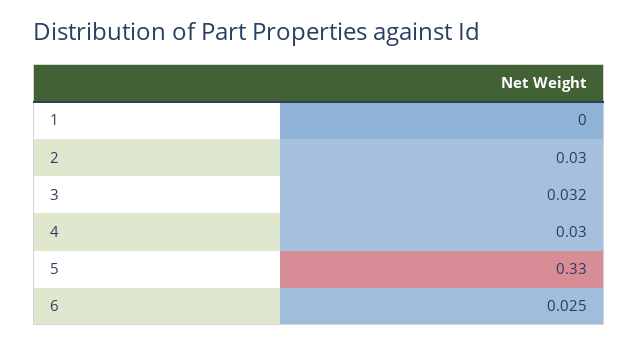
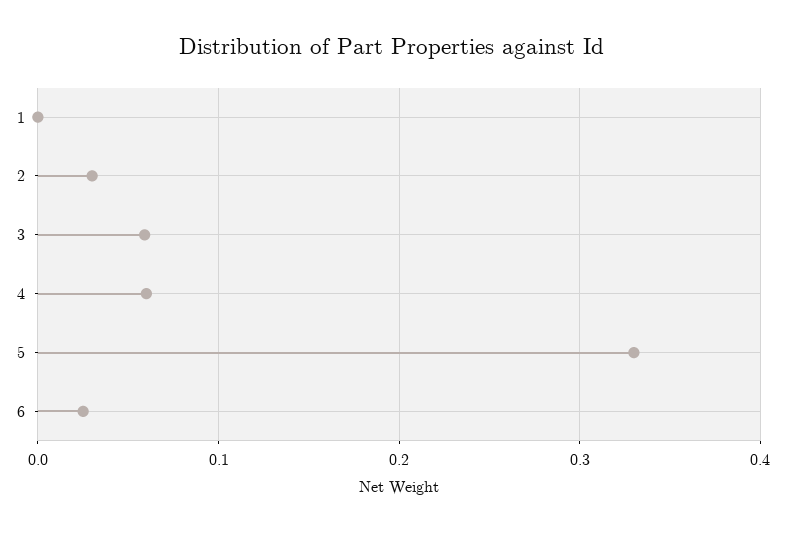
3: 0.032 -> 0.06
4: 0.03 -> 0.06

